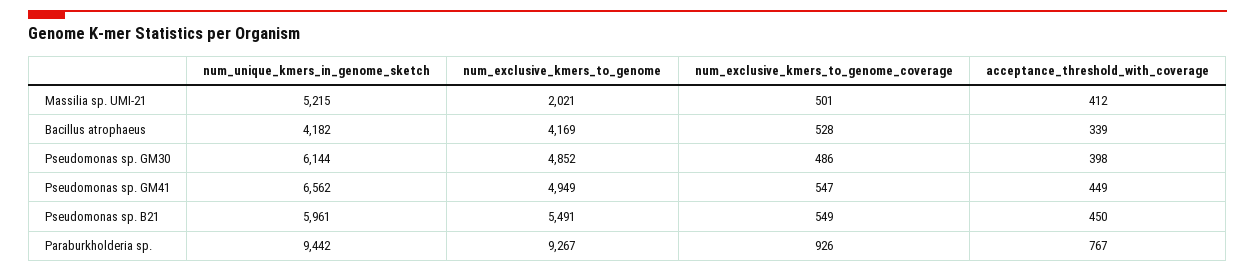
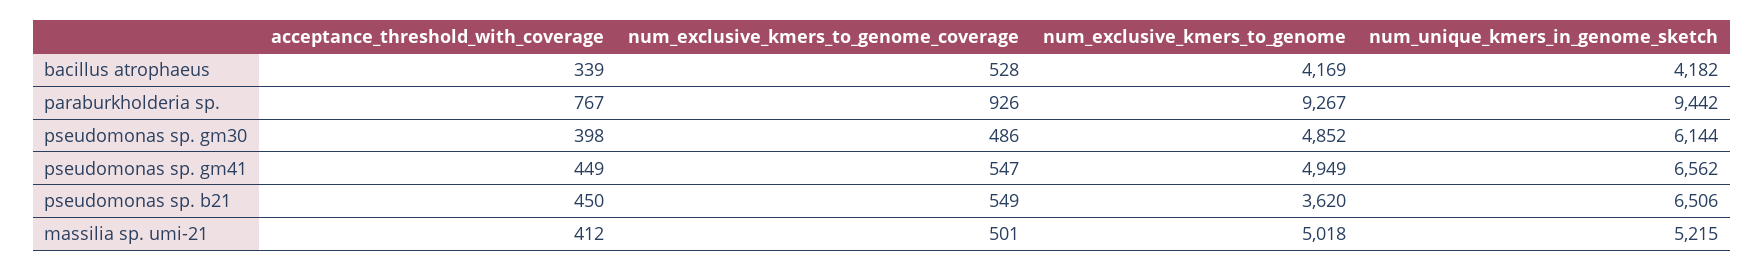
num_exclusive_kmers_to_genome, Massilia sp. UMI-21: 2021 -> 5018
num_unique_kmers_in_genome_sketch, Pseudomonas sp. B21: 5961 -> 6506
num_exclusive_kmers_to_genome, Pseudomonas sp. B21: 5491 -> 3620

